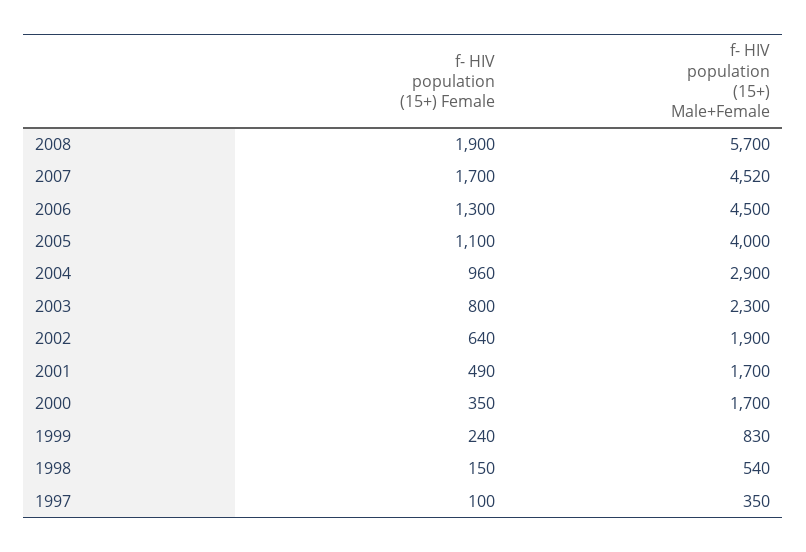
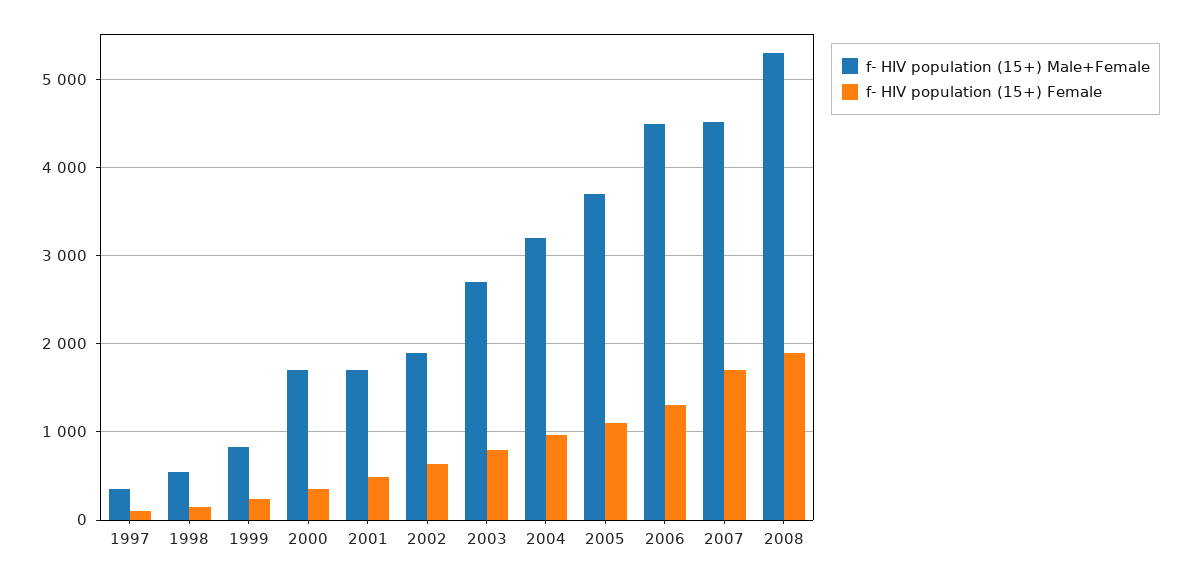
f- HIV population (15+) Male+Female, 2008: 5700 -> 5300
f- HIV population (15+) Male+Female, 2005: 4000 -> 3700
f- HIV population (15+) Male+Female, 2004: 2900 -> 3200
f- HIV population (15+) Male+Female, 2003: 2300 -> 2700

